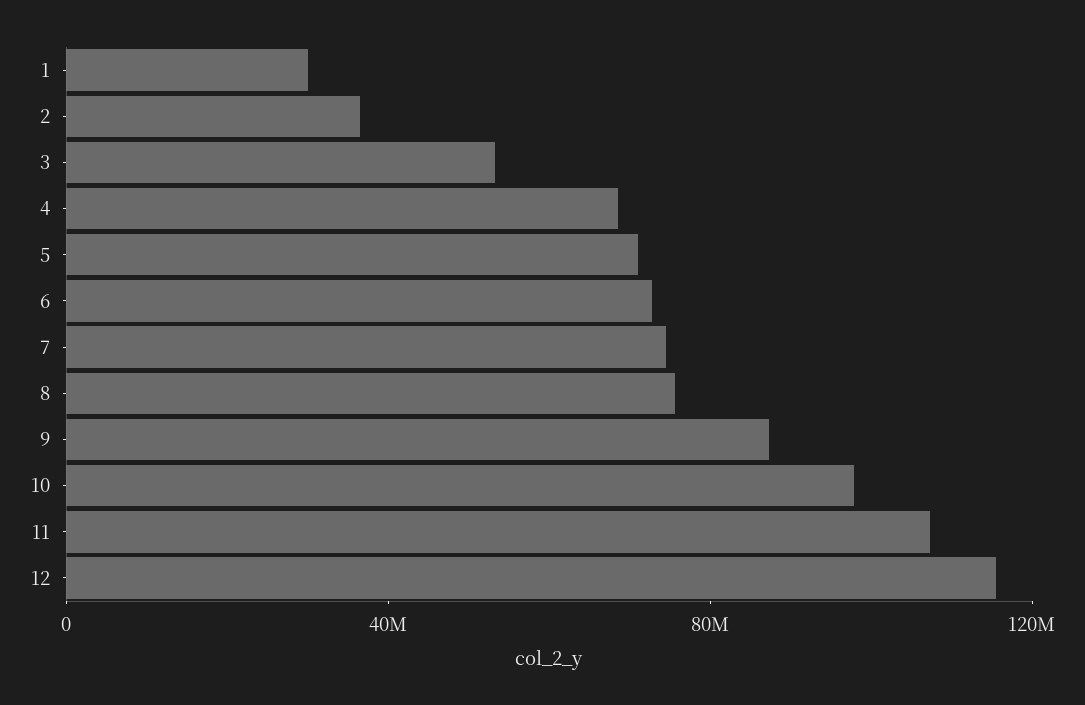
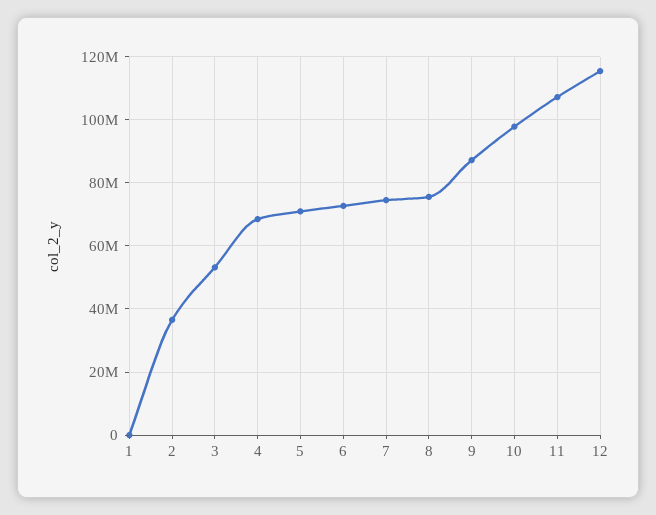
1: 30000000 -> 0

